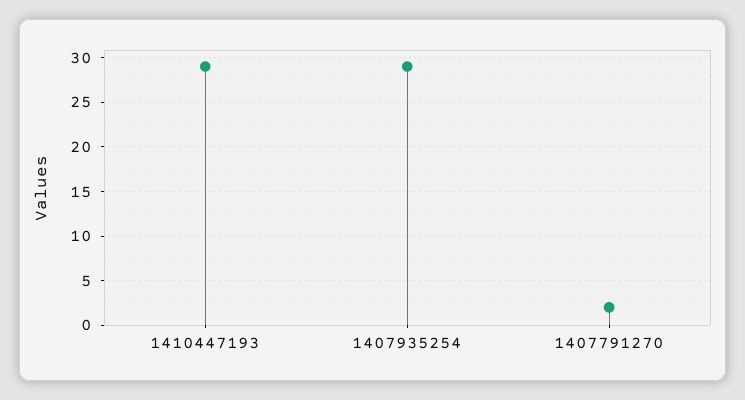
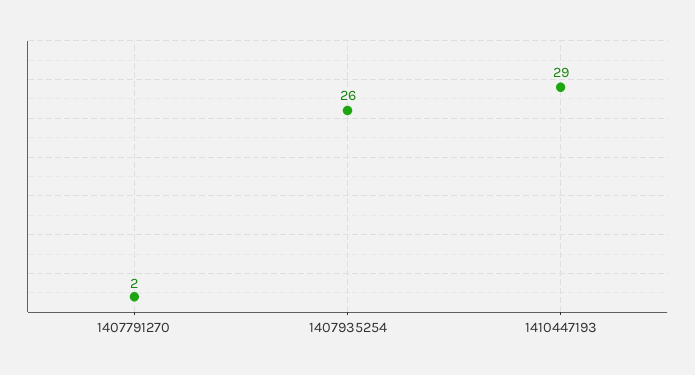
1407935254: 29 -> 26

